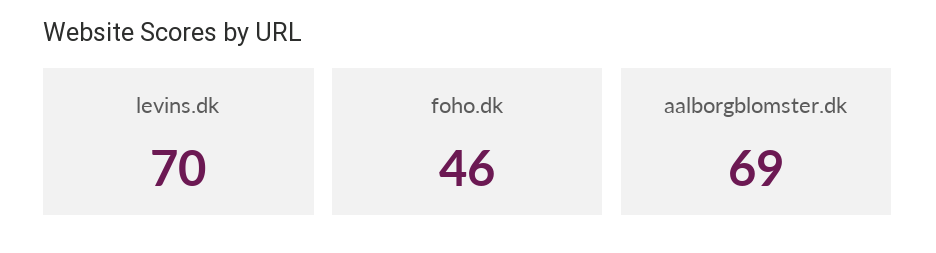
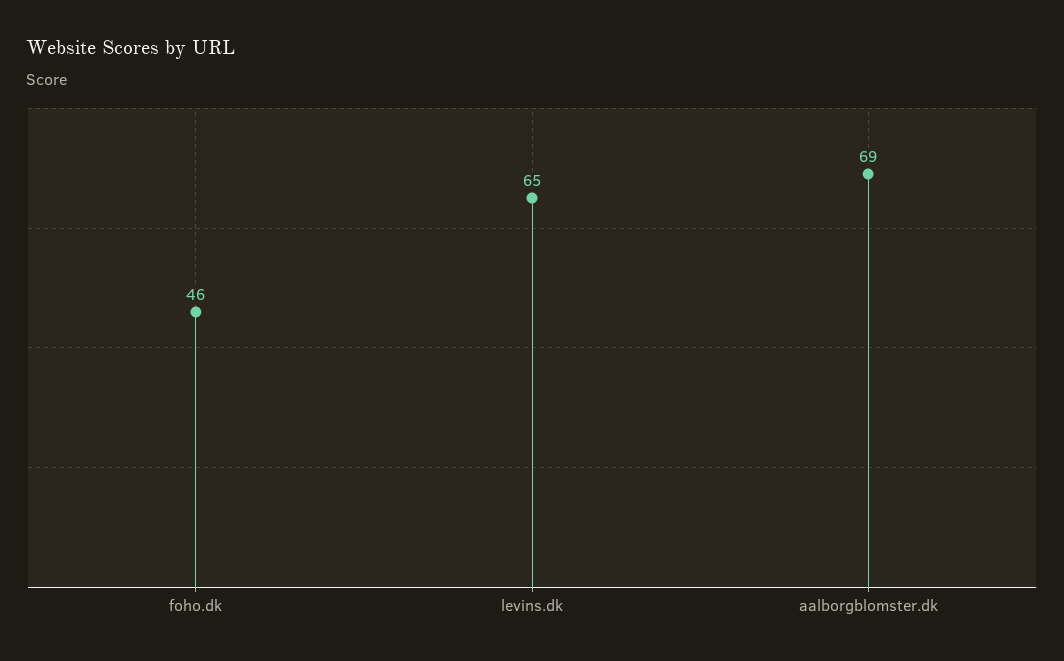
levins.dk: 70 -> 65

